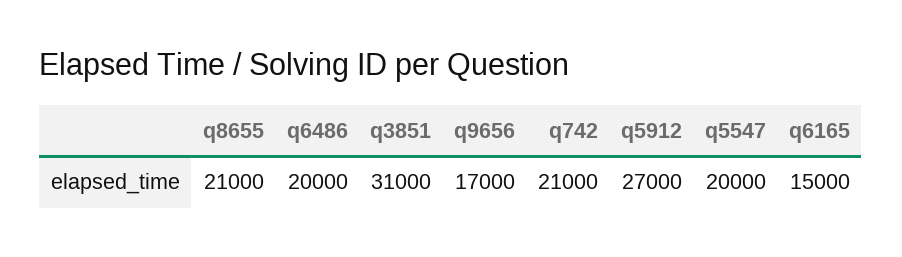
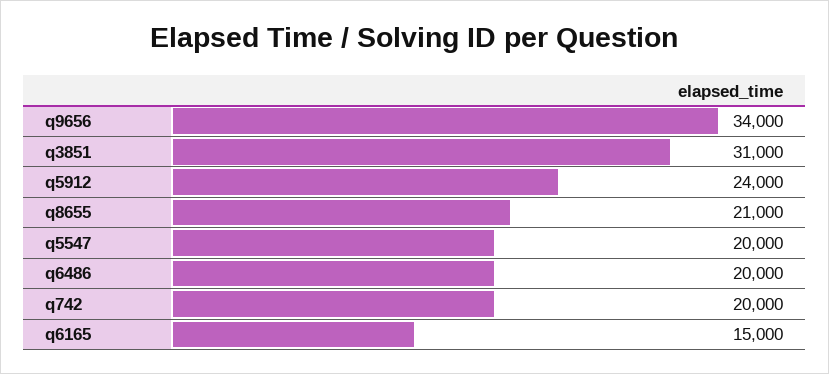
q9656: 17000 -> 34000
q742: 21000 -> 20000
q5912: 27000 -> 24000

